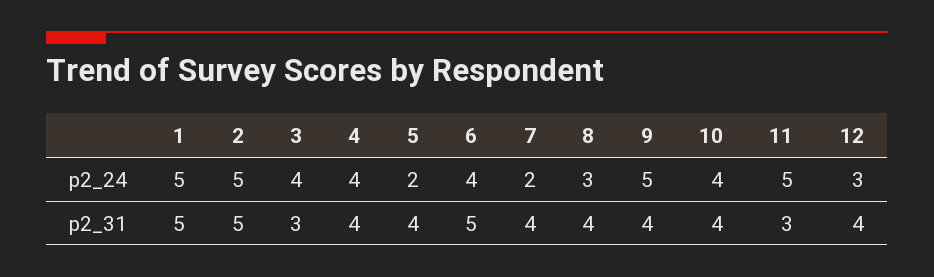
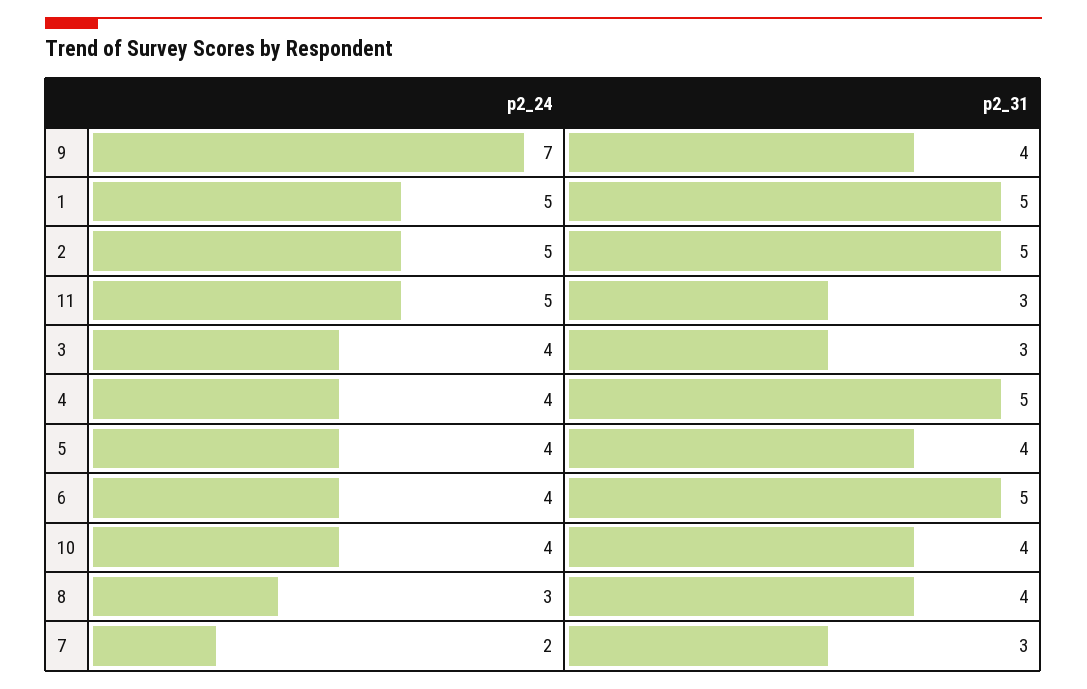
5, p2_24: 2 -> 4
9, p2_24: 5 -> 7
12, p2_24: 3 -> none
4, p2_31: 4 -> 5
7, p2_31: 4 -> 3
12, p2_31: 4 -> none

